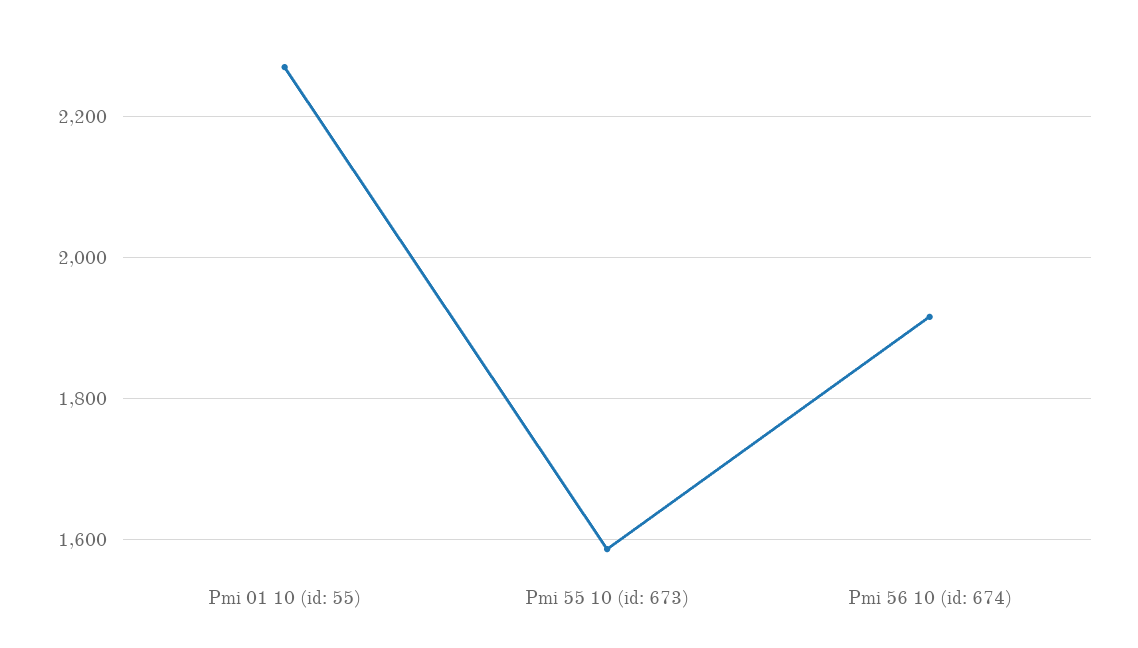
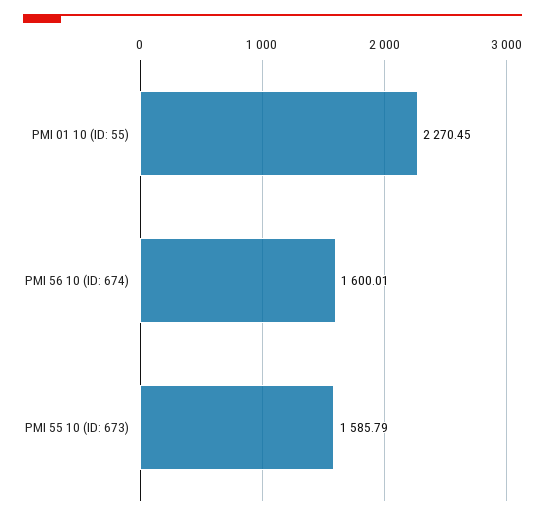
Pmi 56 10 (id: 674): 1920 -> 1600.01

